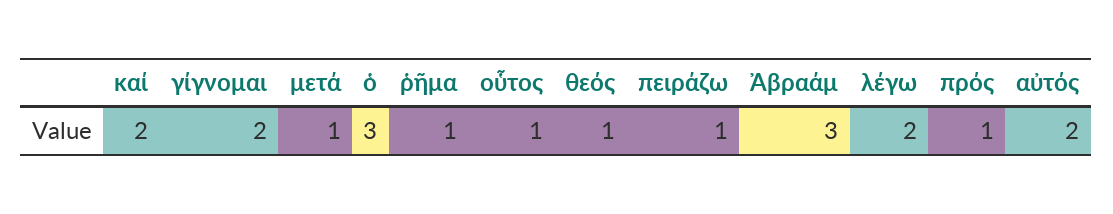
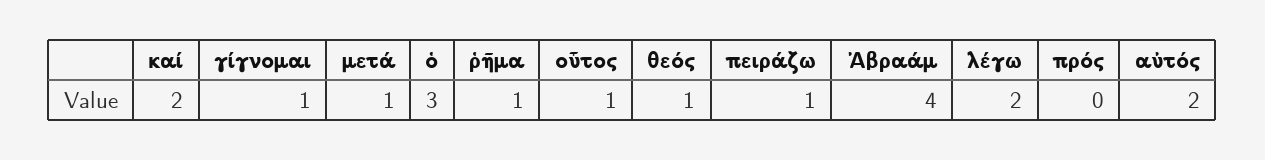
γίγνομαι: 2 -> 1
Ἀβραάμ: 3 -> 4
πρός: 1 -> 0

